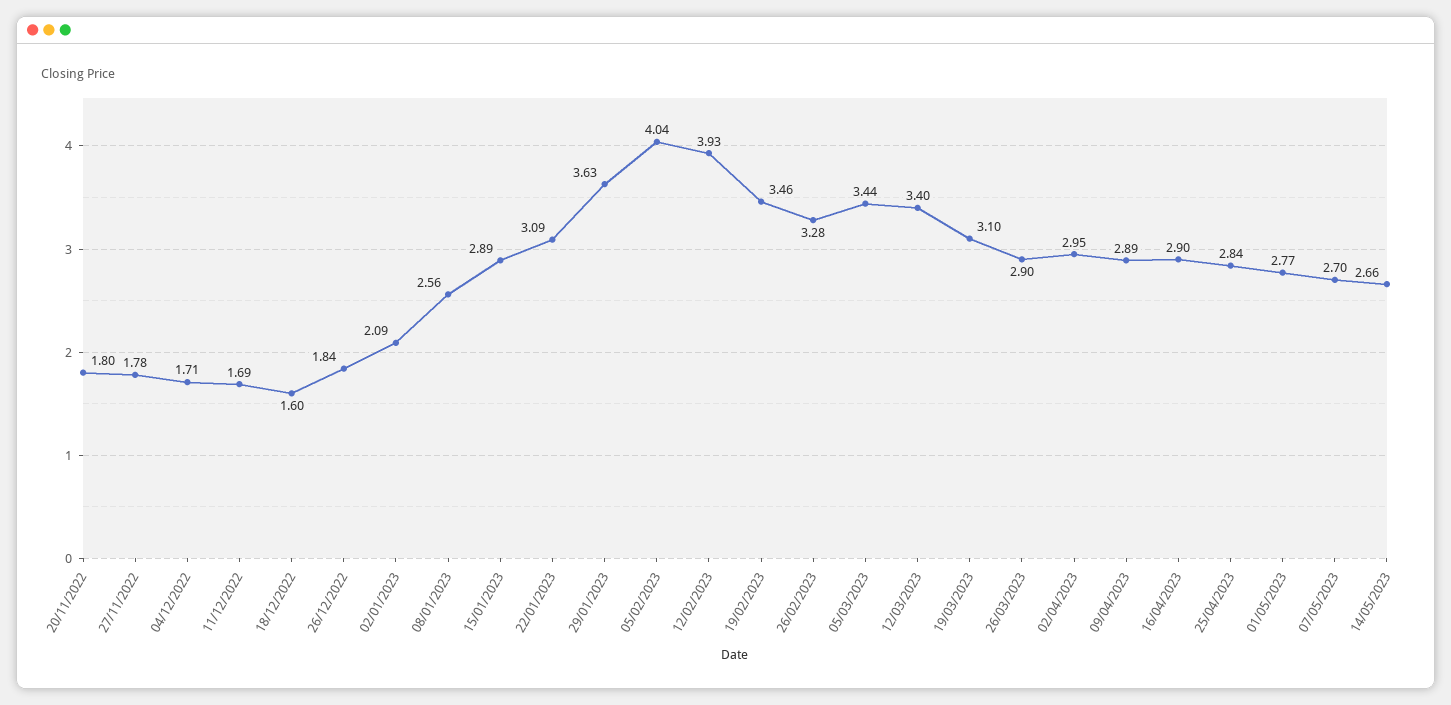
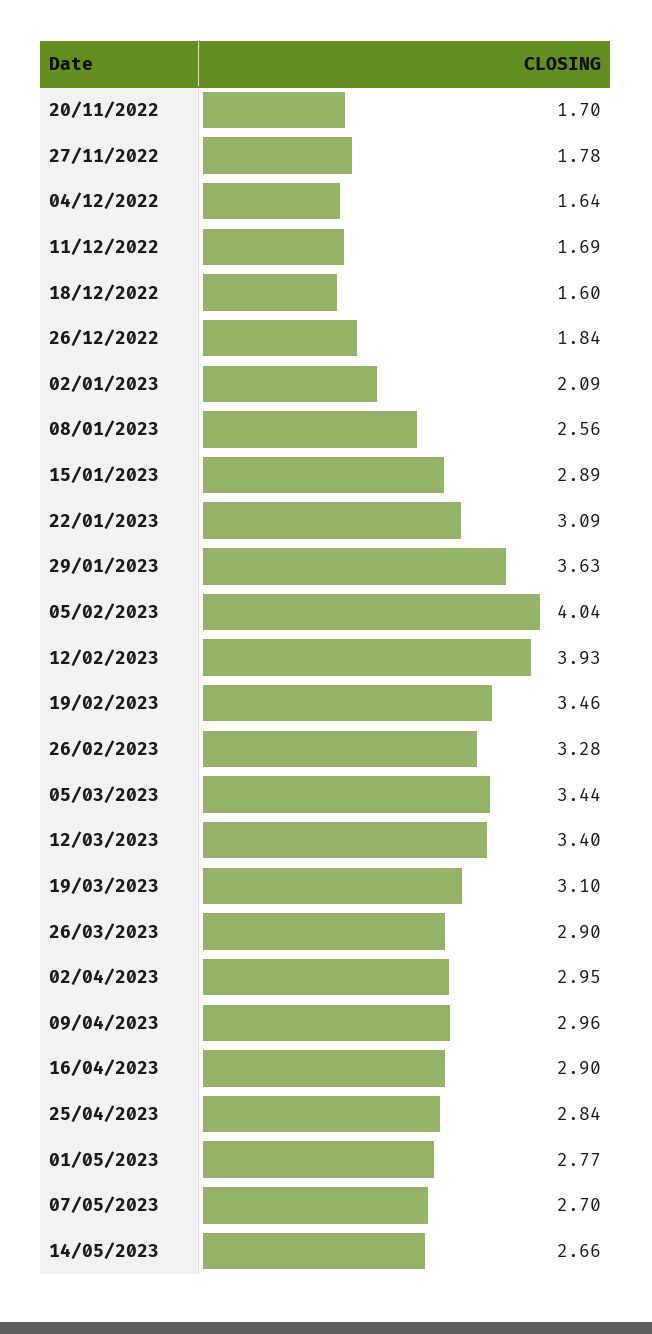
20/11/2022: 1.8 -> 1.7
04/12/2022: 1.71 -> 1.64
09/04/2023: 2.89 -> 2.96

